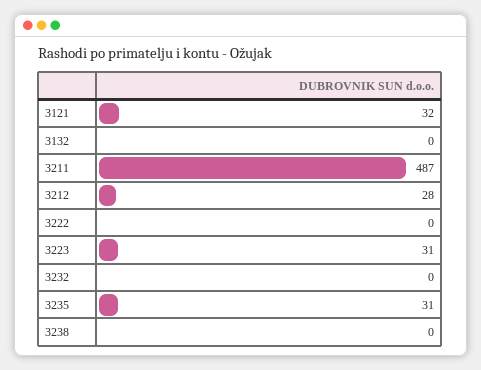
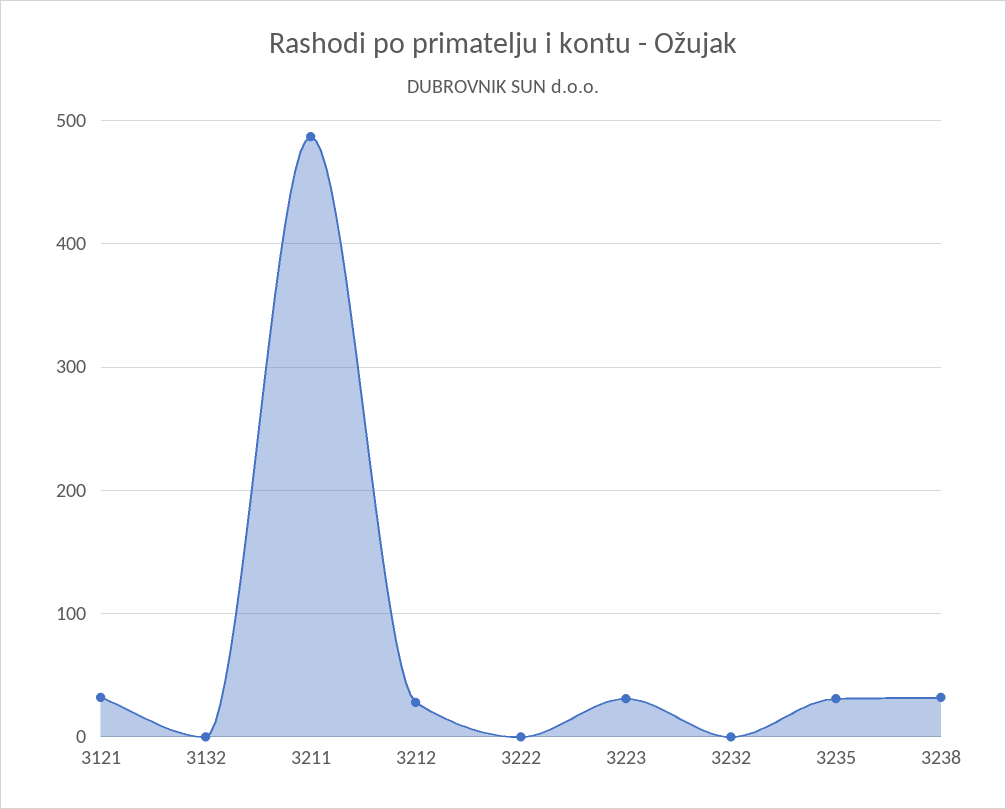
3238: 0 -> 30

